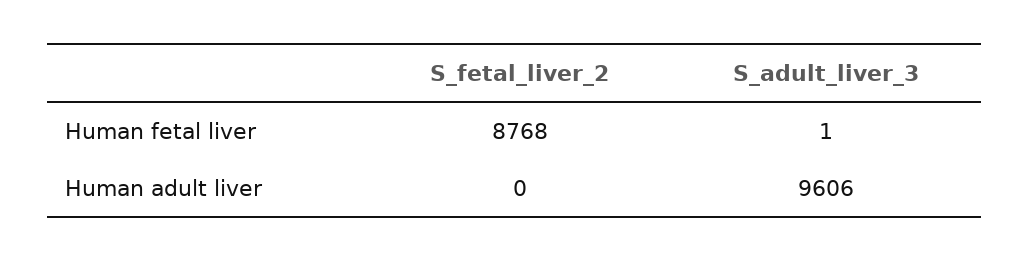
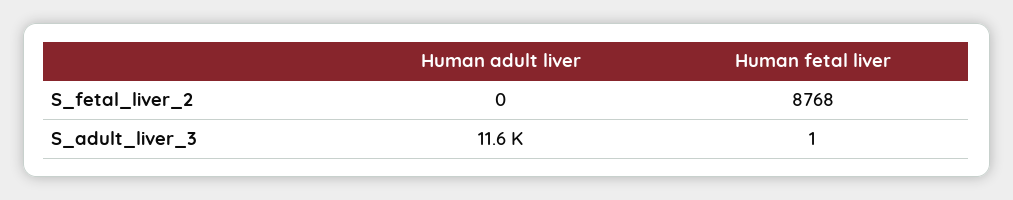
S_adult_liver_3, Human adult liver: 9606 -> 11600

